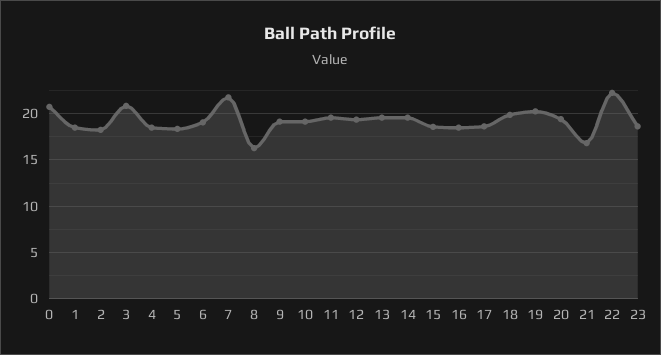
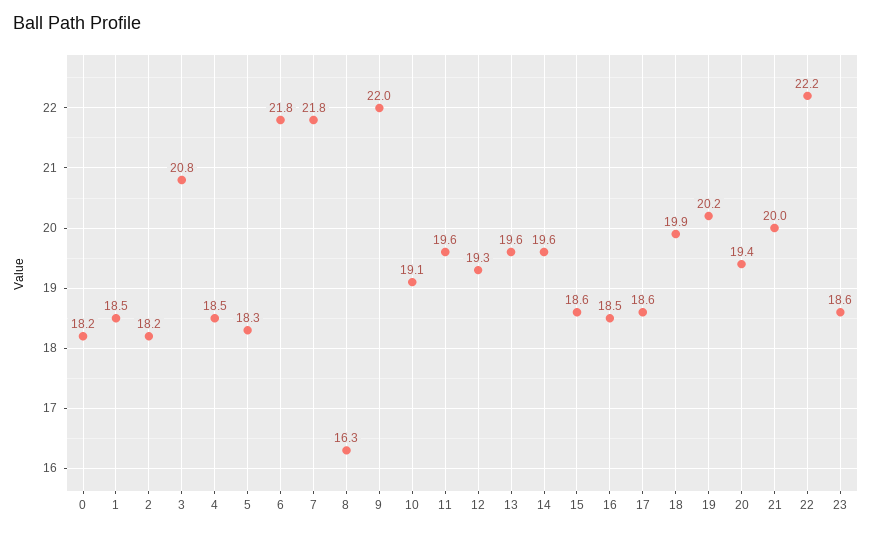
0: 21 -> 18.2
6: 19 -> 21.8
9: 19 -> 22
21: 17 -> 20

